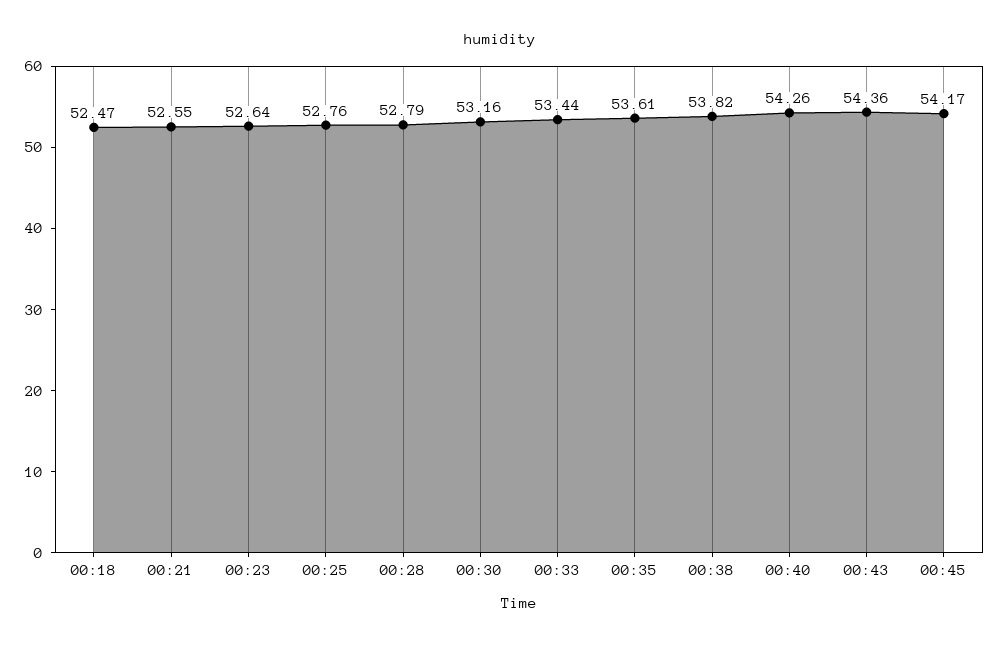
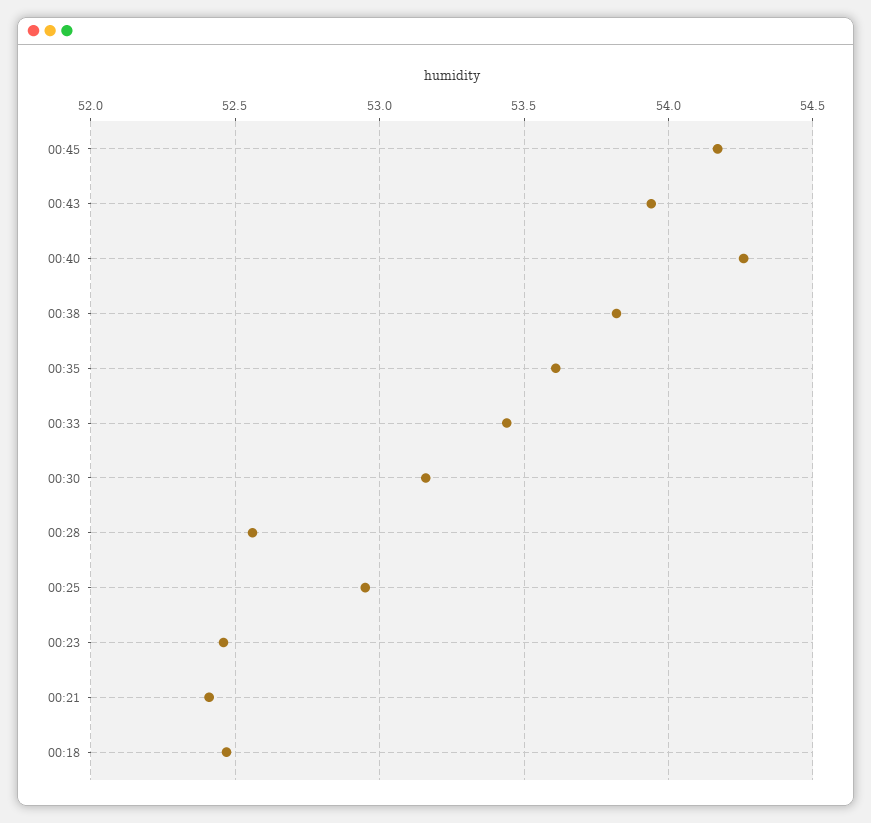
00:21: 52.55 -> 52.4
00:23: 52.64 -> 52.45
00:25: 52.76 -> 52.95
00:28: 52.79 -> 52.55
00:43: 54.36 -> 53.95

